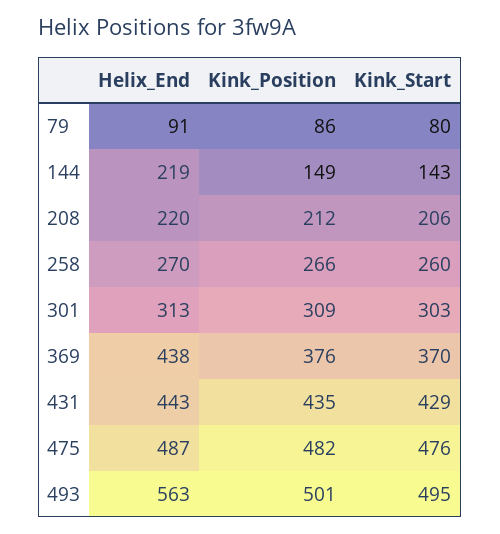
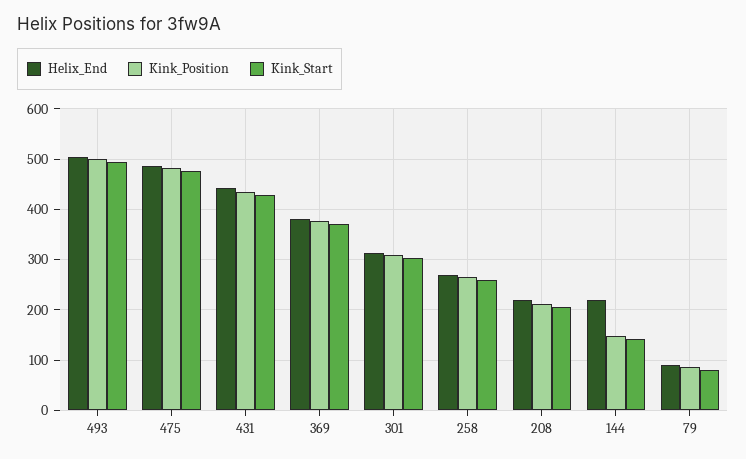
Helix_End, 369: 438 -> 380
Helix_End, 493: 563 -> 500

